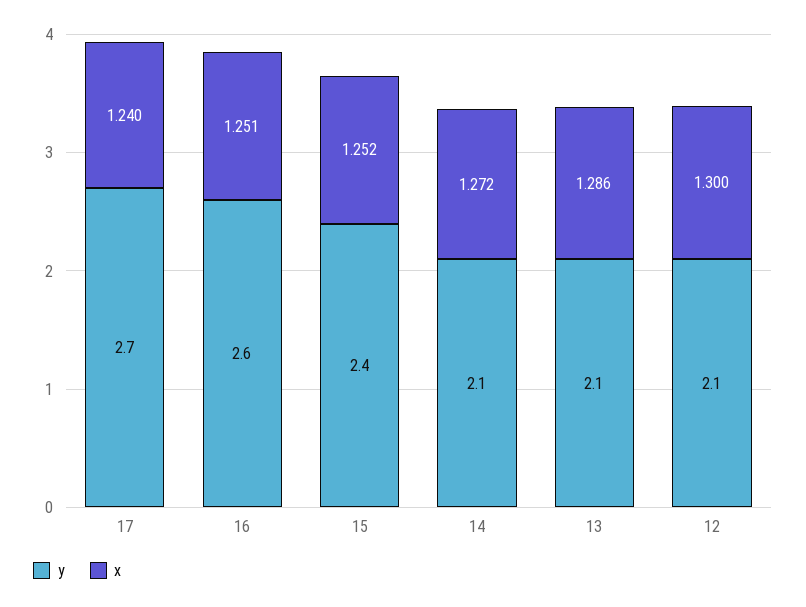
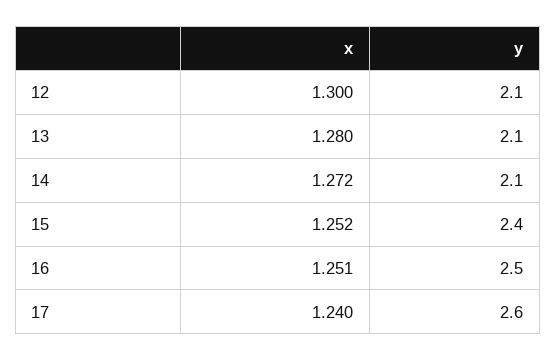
y, 17: 2.7 -> 2.6
y, 16: 2.6 -> 2.5
x, 13: 1.286 -> 1.28

